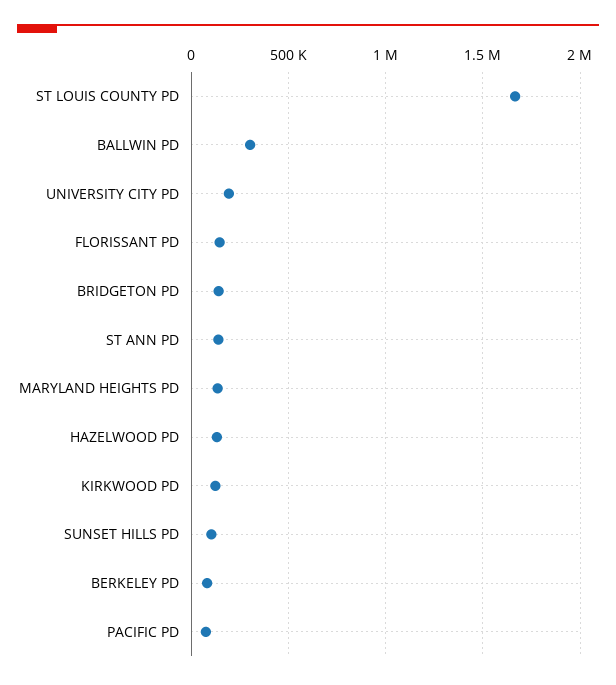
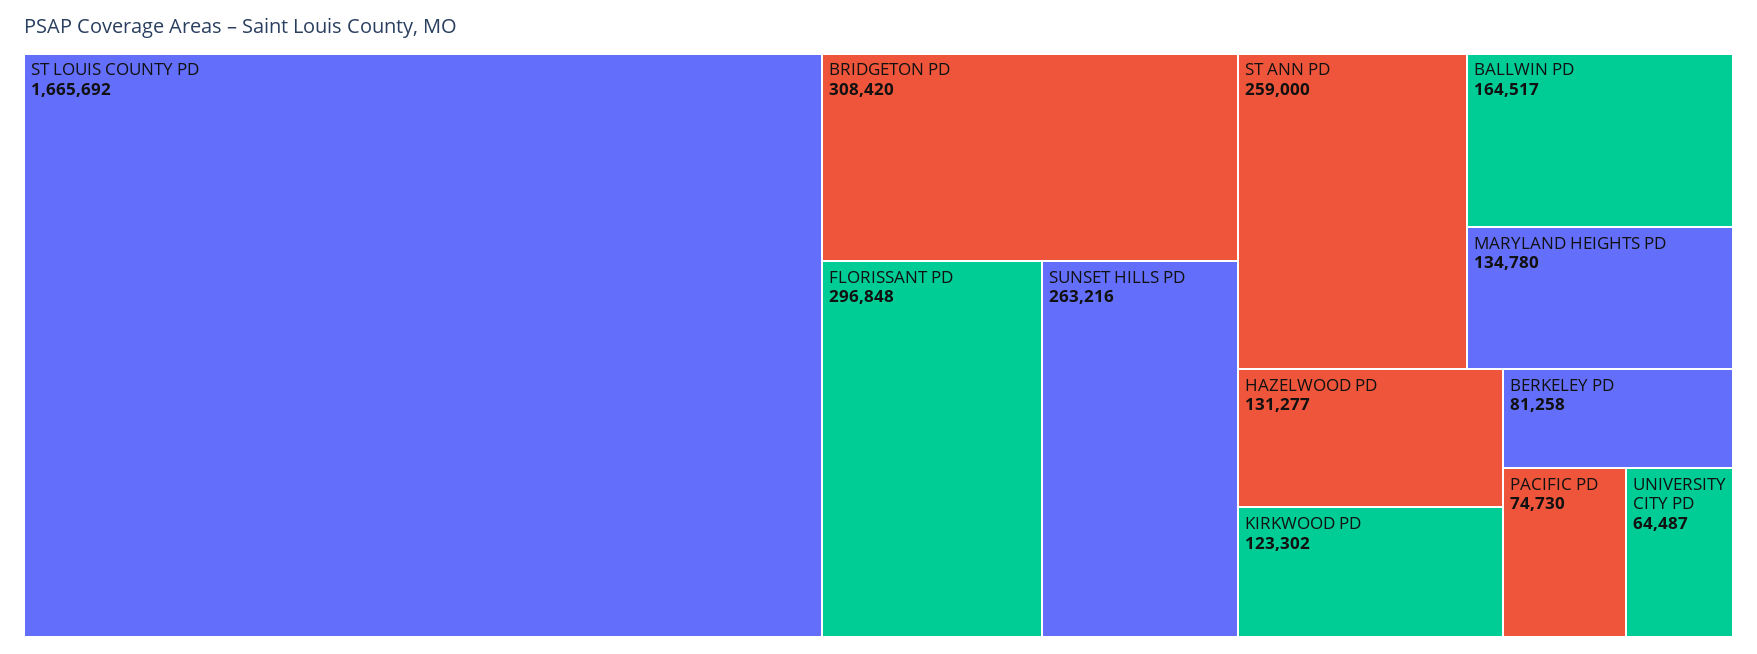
BALLWIN PD: 300000 -> 164517
UNIVERSITY CITY PD: 200000 -> 64487
FLORISSANT PD: 150000 -> 296848
BRIDGETON PD: 150000 -> 308420
ST ANN PD: 150000 -> 259000
SUNSET HILLS PD: 100000 -> 263216

